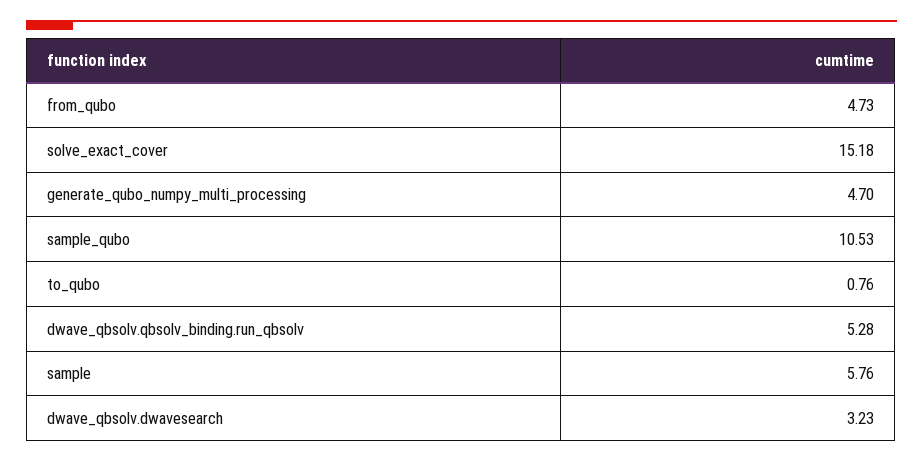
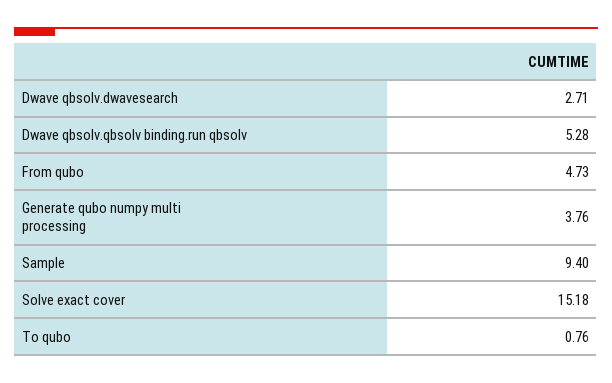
generate_qubo_numpy_multi_processing: 4.7 -> 3.76
sample_qubo: 10.53 -> none
sample: 5.76 -> 9.4
dwave_qbsolv.dwavesearch: 3.23 -> 2.71

